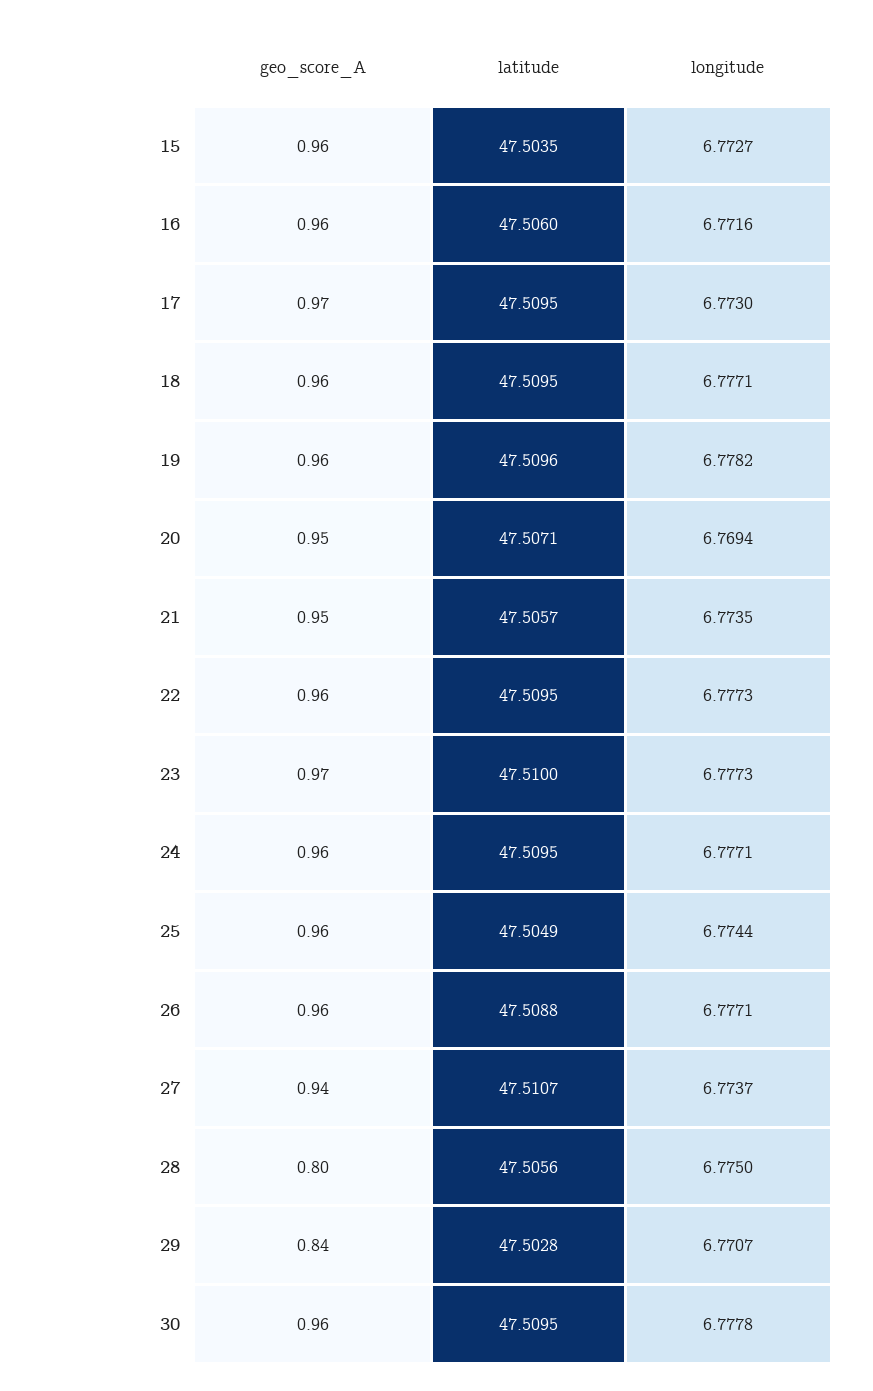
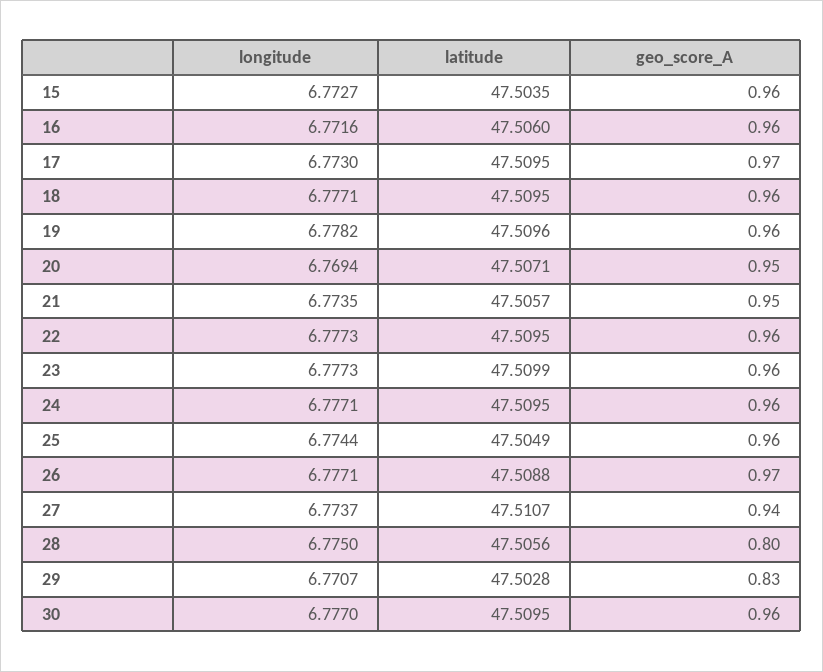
geo_score_A, 23: 0.97 -> 0.96
latitude, 23: 47.51 -> 47.5099
geo_score_A, 26: 0.96 -> 0.97
geo_score_A, 29: 0.84 -> 0.83
longitude, 30: 6.7778 -> 6.777

